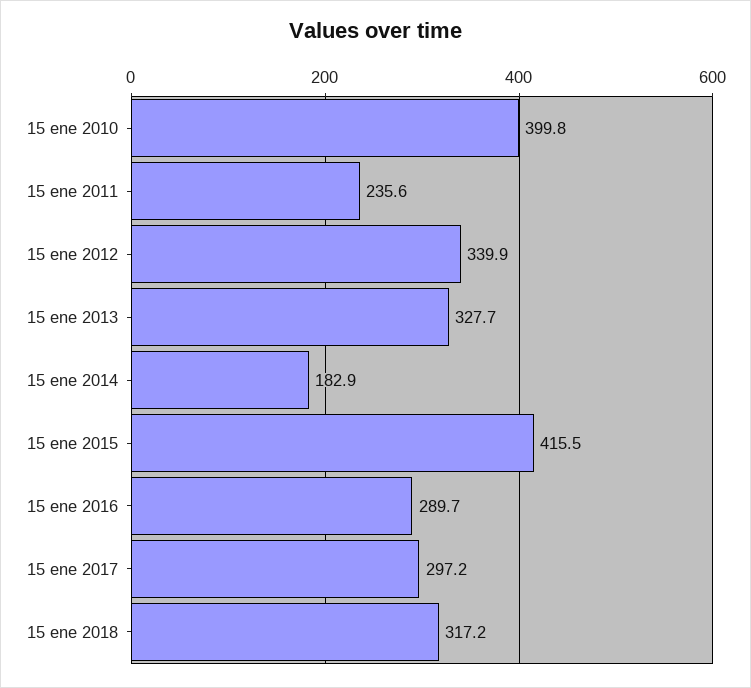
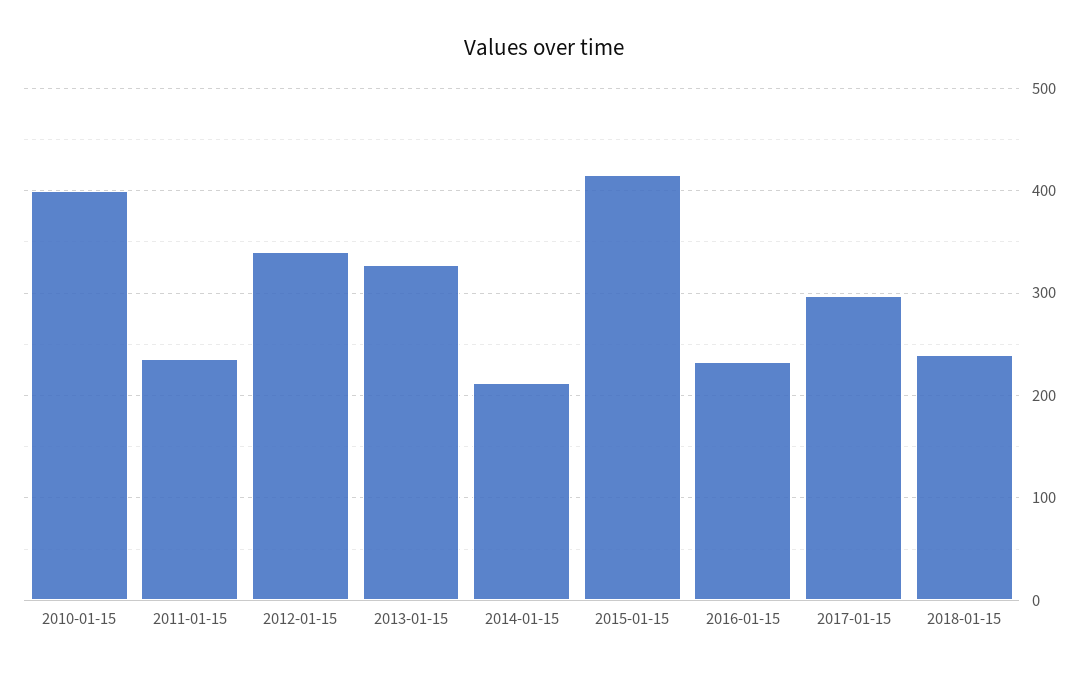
15 ene 2014: 182.9 -> 210
15 ene 2016: 289.7 -> 230
15 ene 2018: 317.2 -> 240

